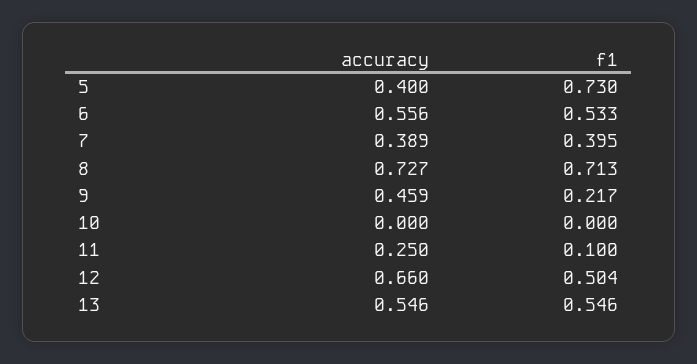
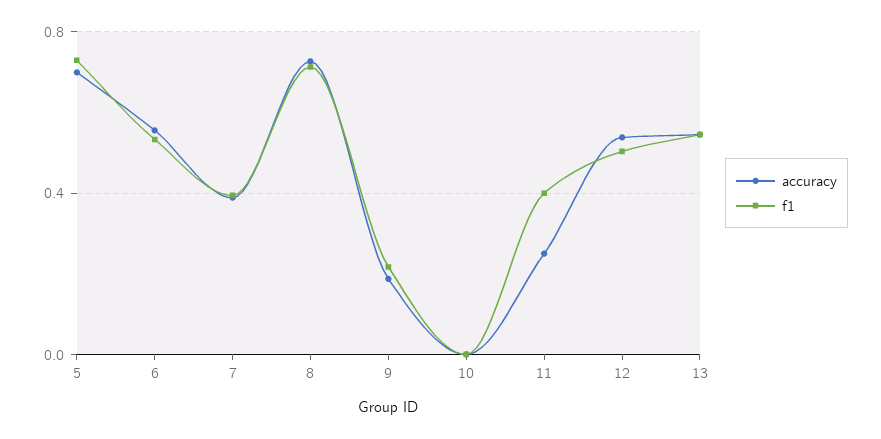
accuracy, 5: 0.4 -> 0.7
accuracy, 9: 0.459 -> 0.2
f1, 11: 0.1 -> 0.4
accuracy, 12: 0.66 -> 0.55

